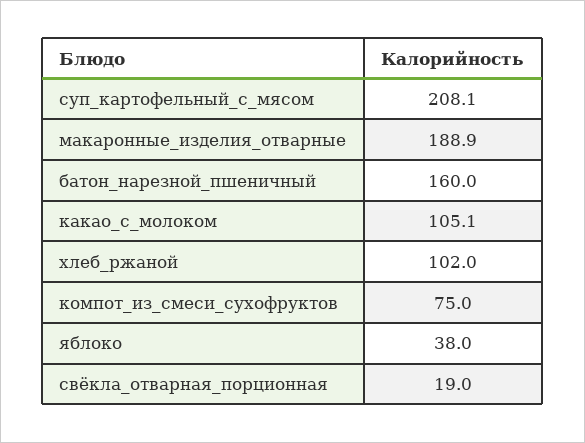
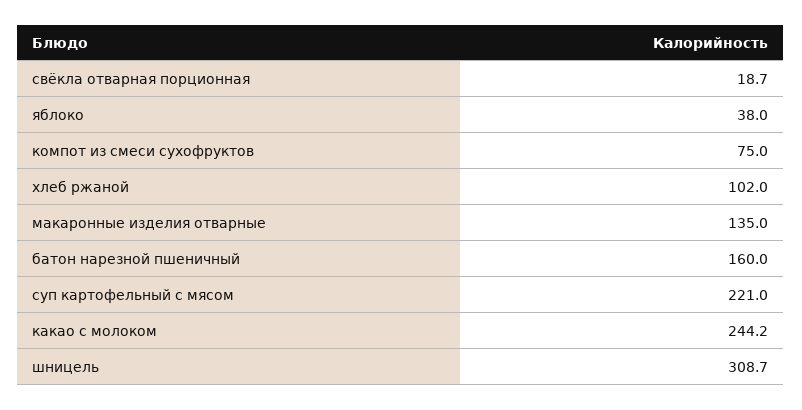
суп_картофельный_с_мясом: 208.1 -> 221
макаронные_изделия_отварные: 188.9 -> 135
какао_с_молоком: 105.1 -> 244.2
свёкла_отварная_порционная: 19 -> 18.7
шницель: none -> 308.7

